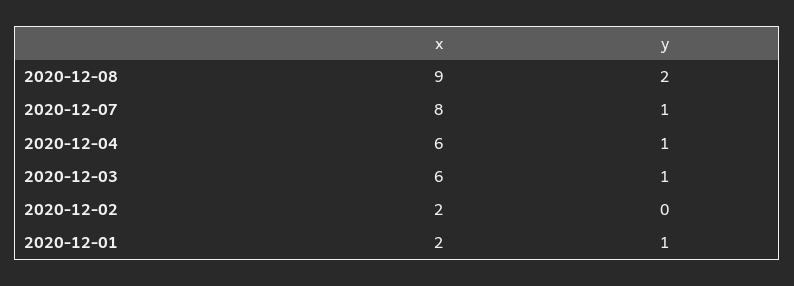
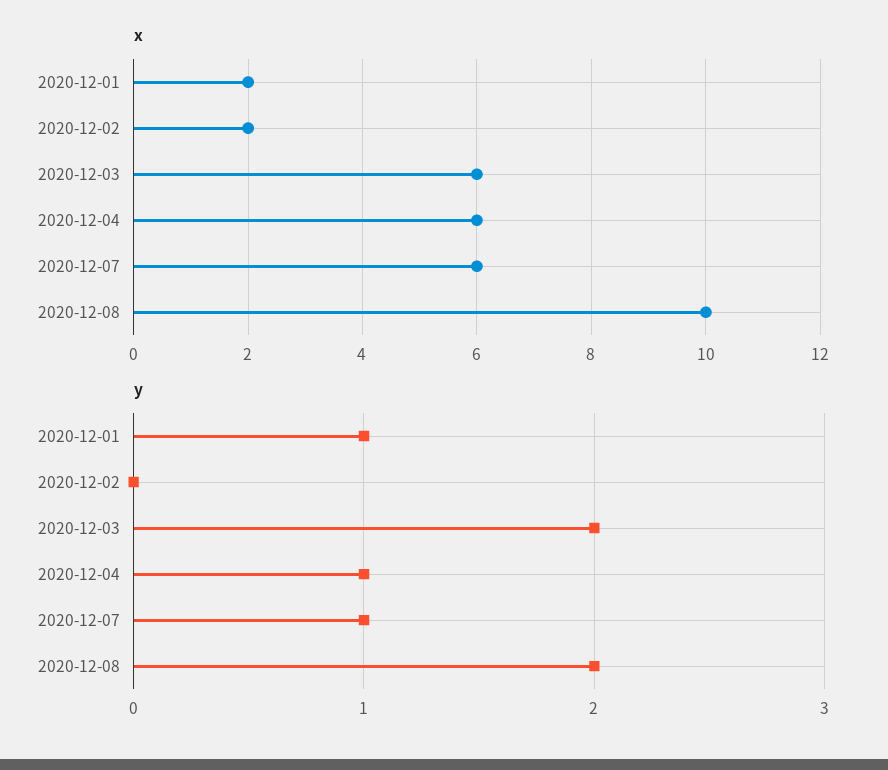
x, 2020-12-08: 9 -> 10
x, 2020-12-07: 8 -> 6
y, 2020-12-03: 1 -> 2

